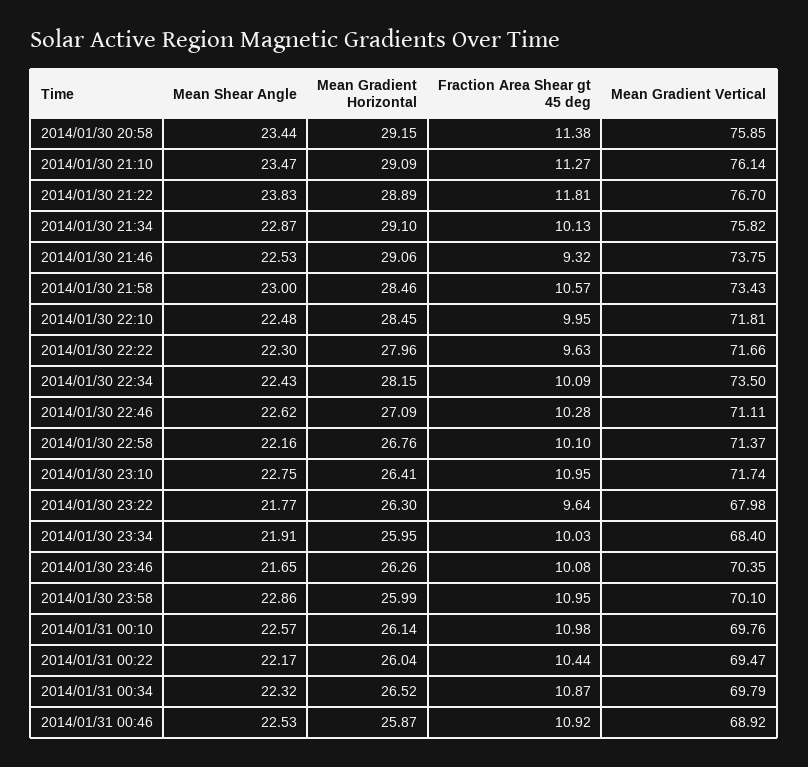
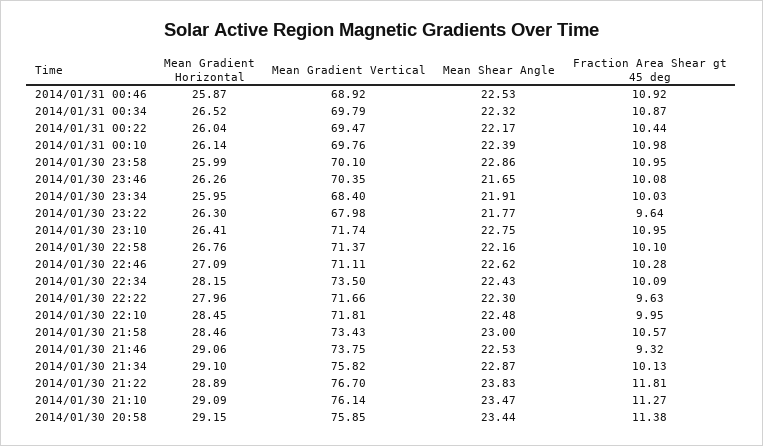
Mean Shear Angle, 2014/01/31 00:10: 22.57 -> 22.39

